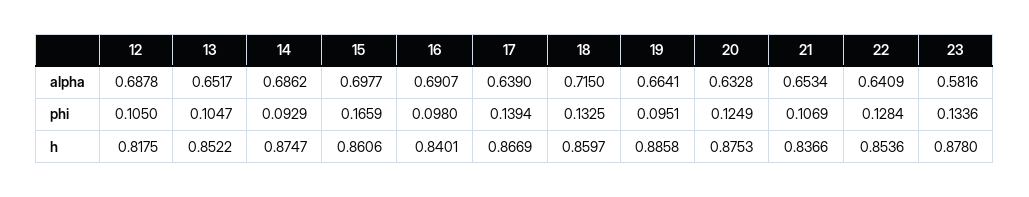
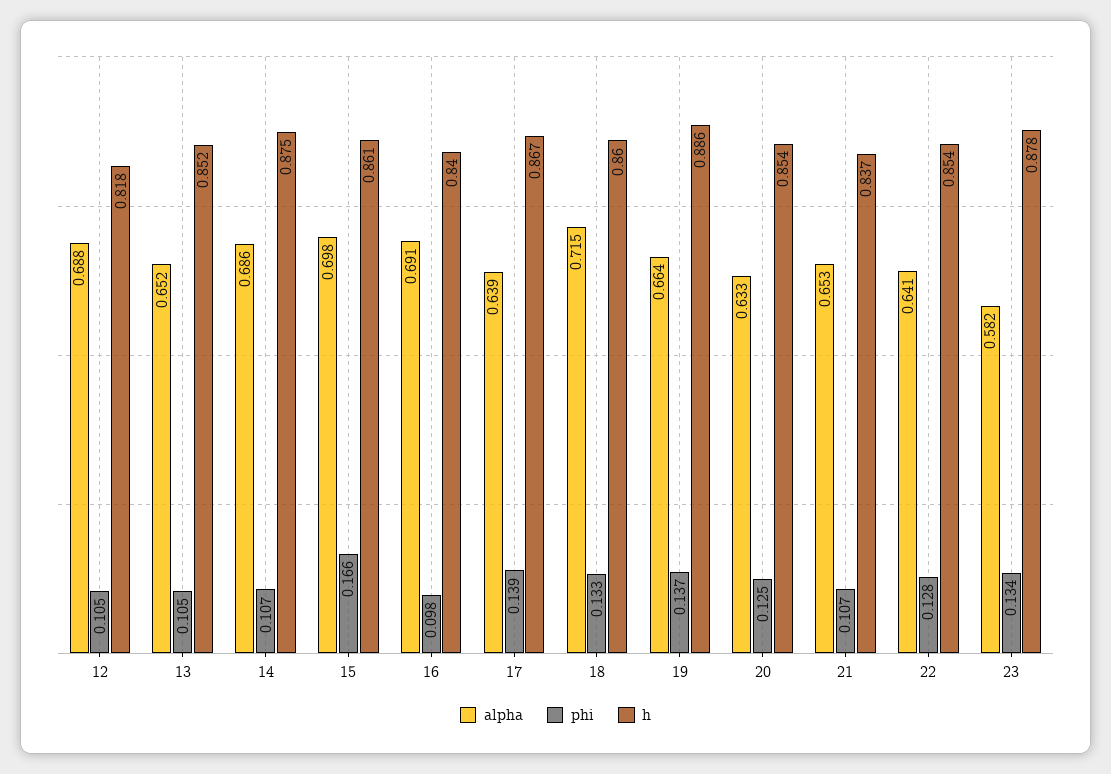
phi, 14: 0.0929 -> 0.107
phi, 19: 0.0951 -> 0.137
h, 20: 0.8753 -> 0.854

